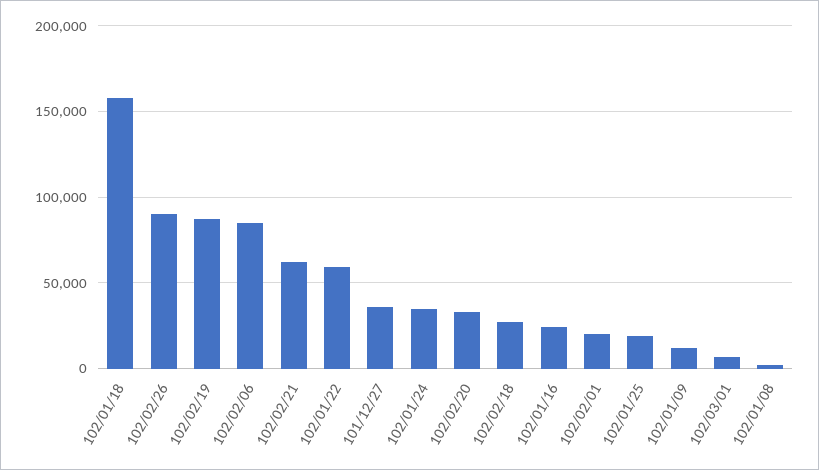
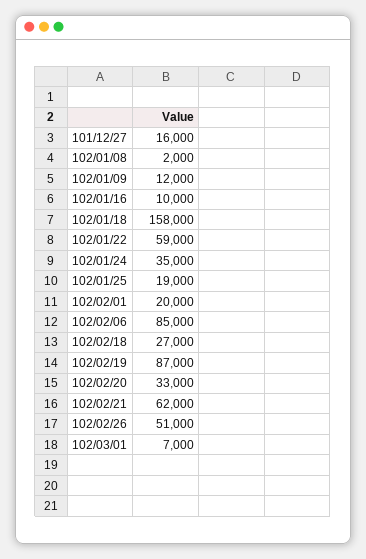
102/02/26: 90000 -> 51000
101/12/27: 35000 -> 16000
102/01/16: 25000 -> 10000

